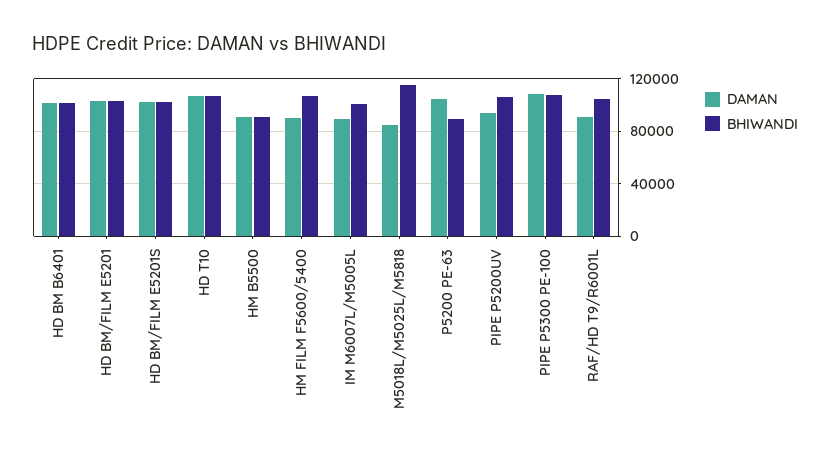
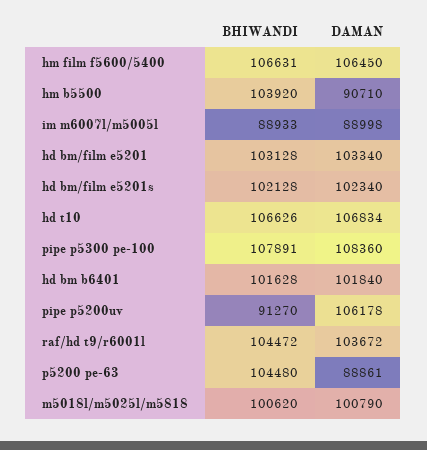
BHIWANDI, HM B5500: 90000 -> 103920
DAMAN, HM FILM F5600/5400: 90000 -> 106450
BHIWANDI, IM M6007L/M5005L: 100000 -> 88933
DAMAN, M5018L/M5025L/M5818: 85000 -> 100790
BHIWANDI, M5018L/M5025L/M5818: 115000 -> 100620
DAMAN, P5200 PE-63: 105000 -> 88861
BHIWANDI, P5200 PE-63: 90000 -> 104480
DAMAN, PIPE P5200UV: 95000 -> 106178
BHIWANDI, PIPE P5200UV: 105000 -> 91270
DAMAN, RAF/HD T9/R6001L: 90000 -> 103672

